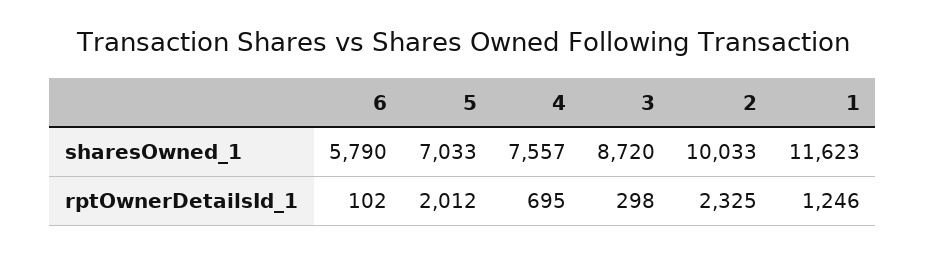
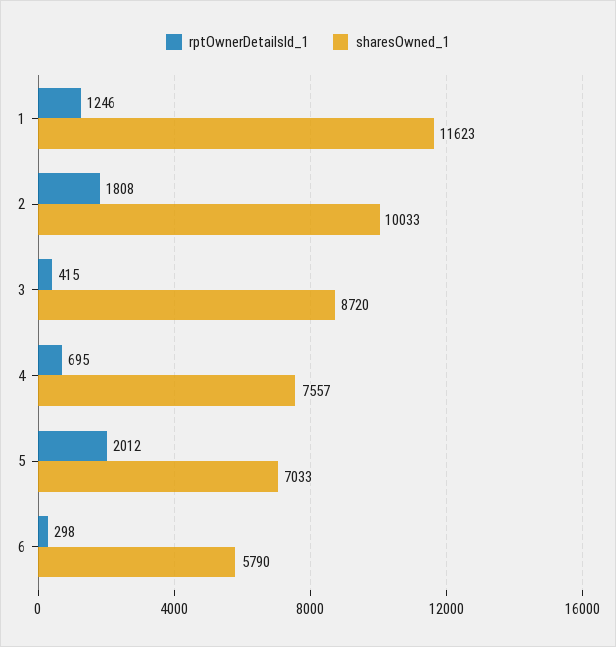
rptOwnerDetailsId_1, 6: 102 -> 298
rptOwnerDetailsId_1, 3: 298 -> 415
rptOwnerDetailsId_1, 2: 2325 -> 1808

